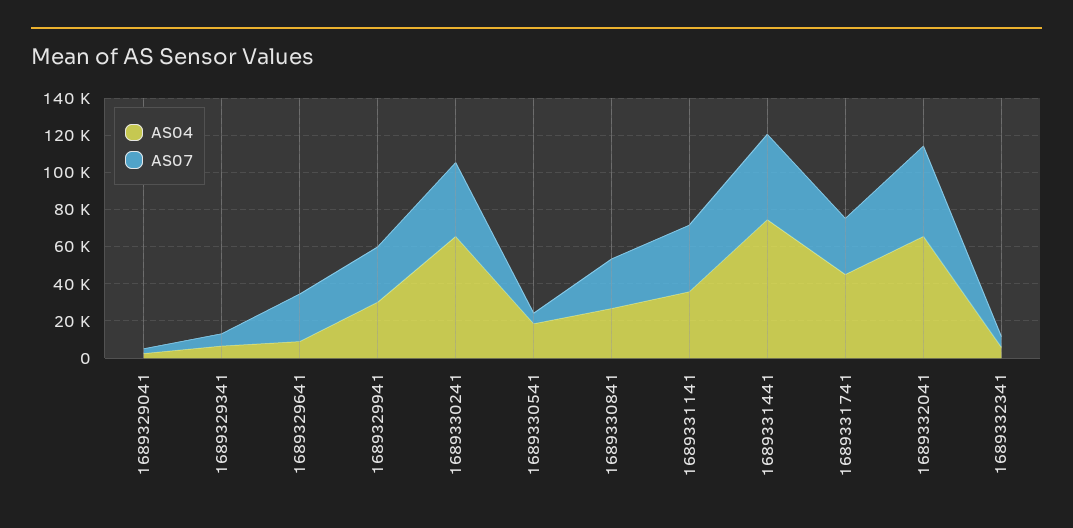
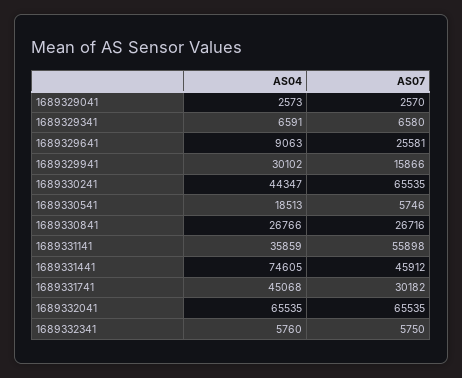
AS07, 1689329941: 30000 -> 15866
AS04, 1689330241: 65000 -> 44347
AS07, 1689330241: 40000 -> 65535
AS07, 1689331141: 35000 -> 55898
AS07, 1689332041: 50000 -> 65535

